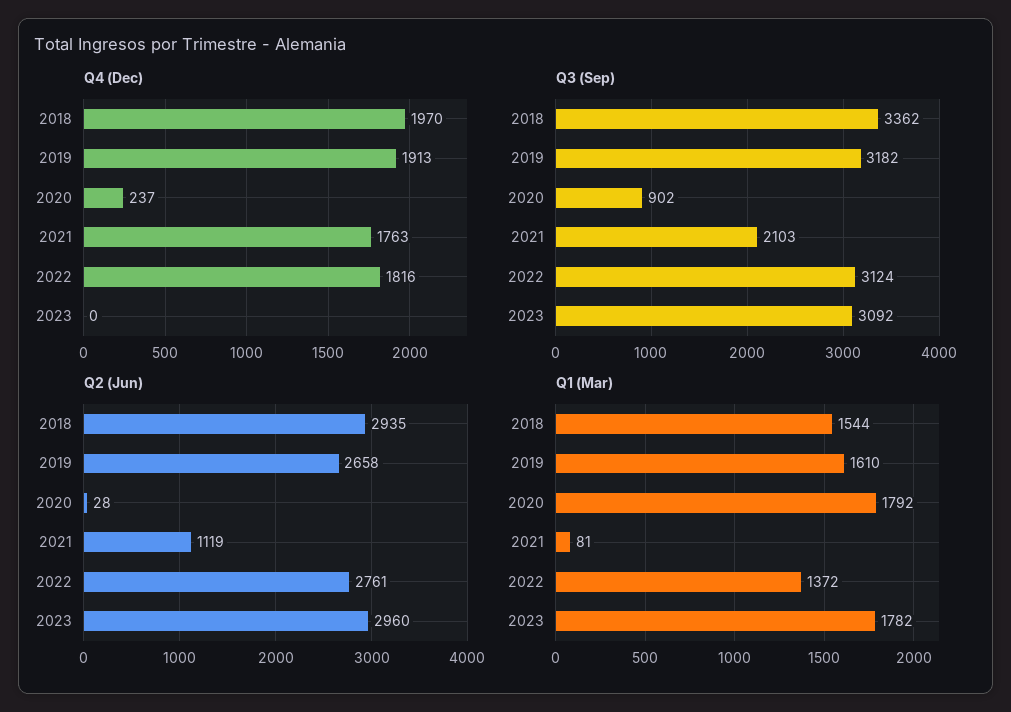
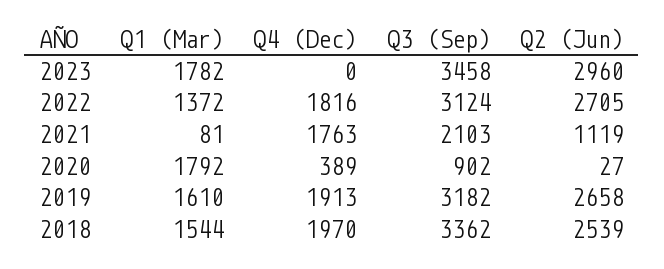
Q4 (Dec), 2020: 237 -> 389
Q3 (Sep), 2023: 3092 -> 3458
Q2 (Jun), 2018: 2935 -> 2539
Q2 (Jun), 2020: 28 -> 27
Q2 (Jun), 2022: 2761 -> 2705

